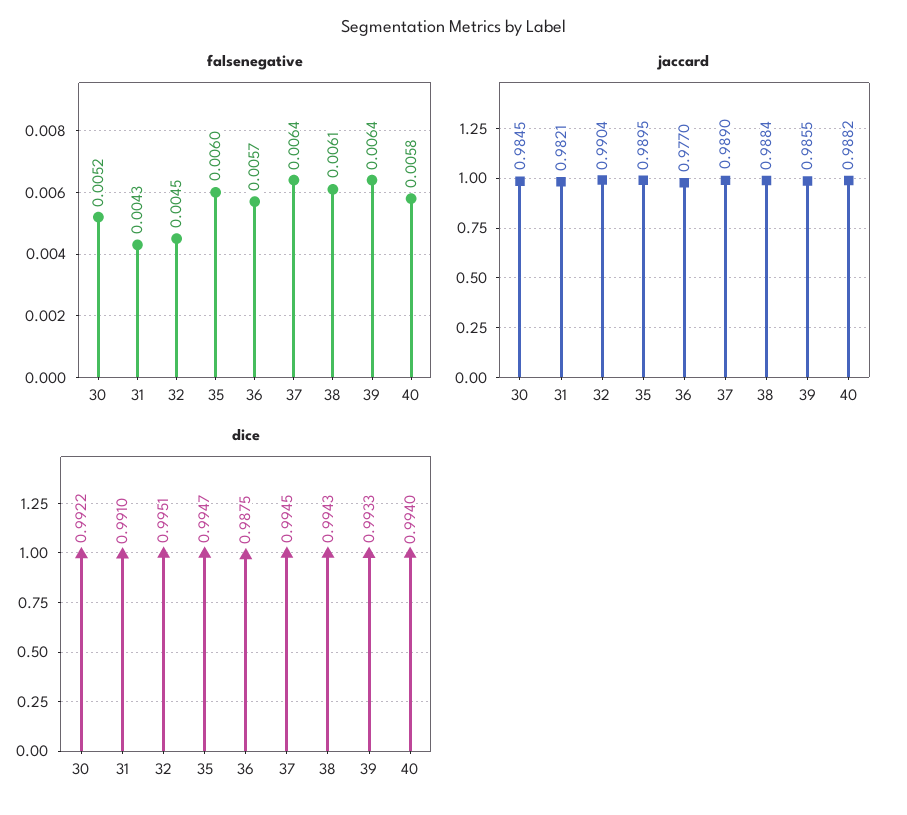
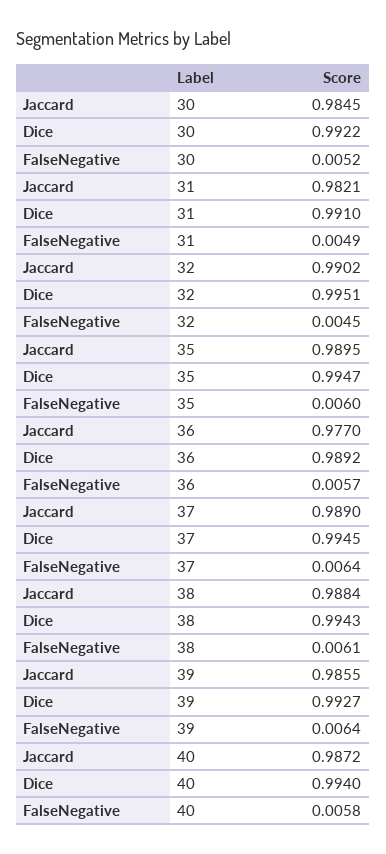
falsenegative, 31: 0.0043 -> 0.0049
jaccard, 32: 0.9904 -> 0.9902
jaccard, 40: 0.9882 -> 0.9872
dice, 36: 0.9875 -> 0.9892
dice, 39: 0.9933 -> 0.9927

